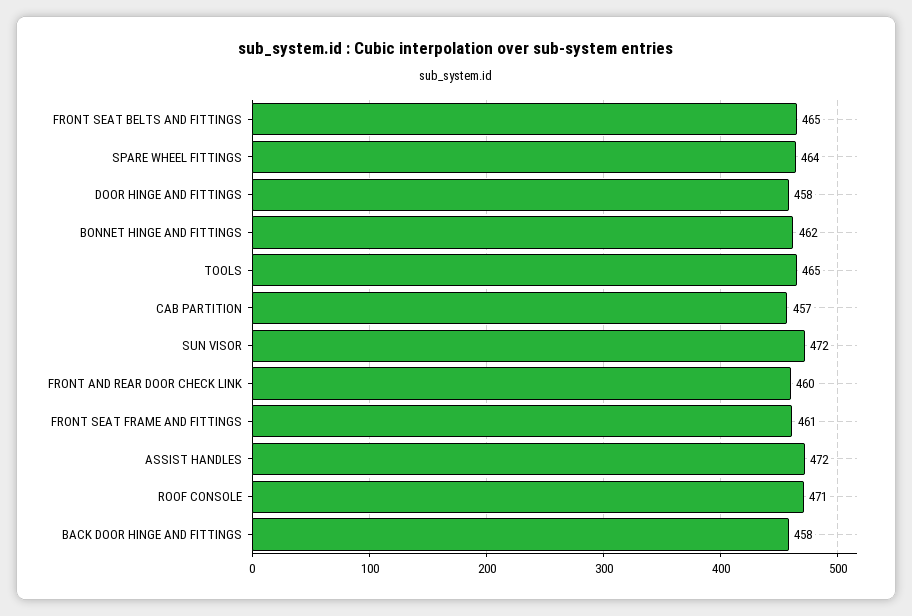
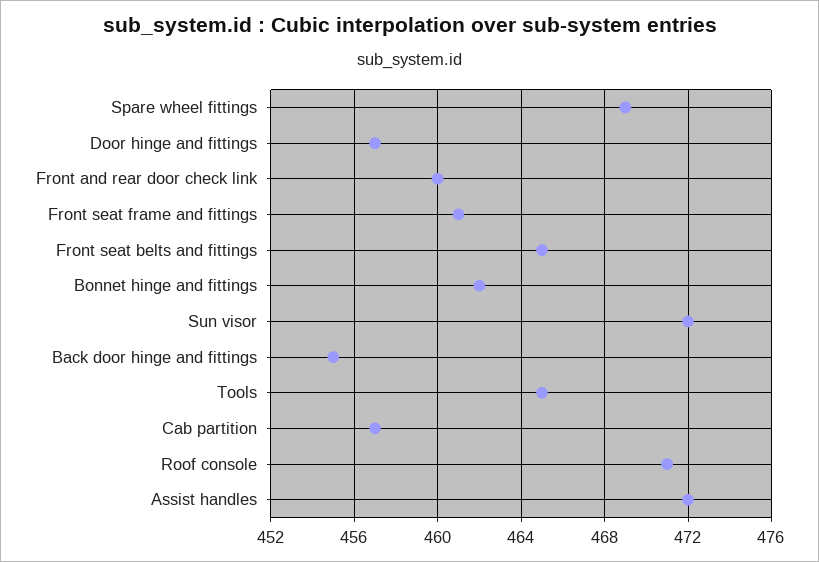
SPARE WHEEL FITTINGS: 464 -> 469
DOOR HINGE AND FITTINGS: 458 -> 457
BACK DOOR HINGE AND FITTINGS: 458 -> 455

